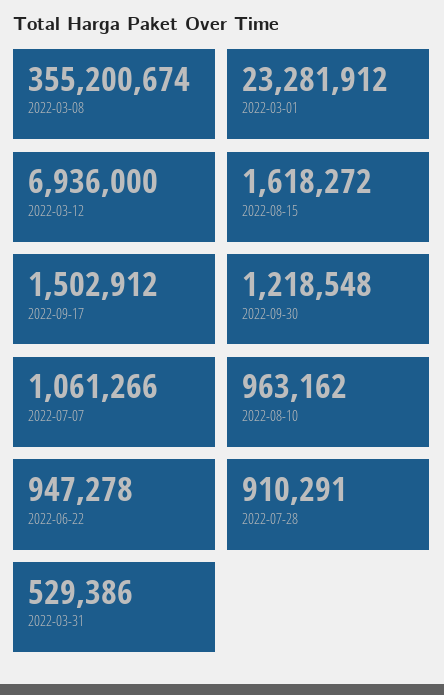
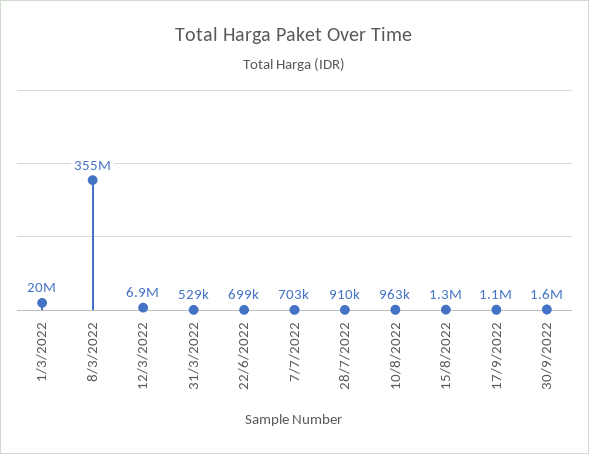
2022-03-01: 23281912 -> 20000000
2022-08-15: 1618272 -> 1300000
2022-09-17: 1502912 -> 1100000
2022-09-30: 1218548 -> 1600000
2022-07-07: 1061266 -> 703000
2022-06-22: 947278 -> 699000

